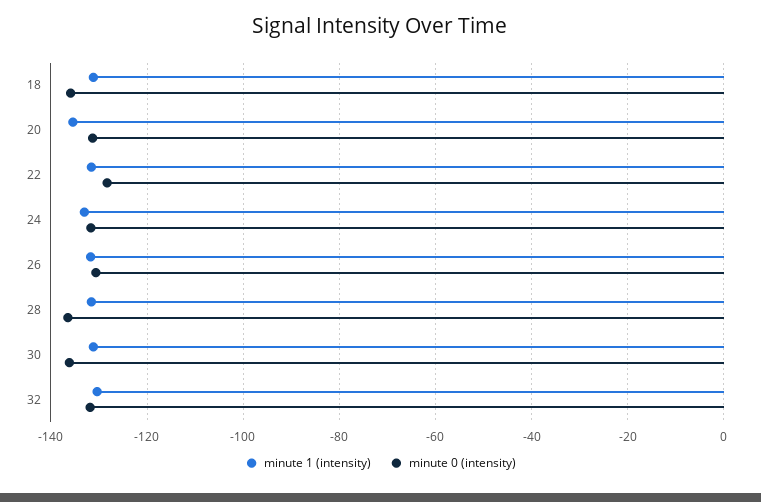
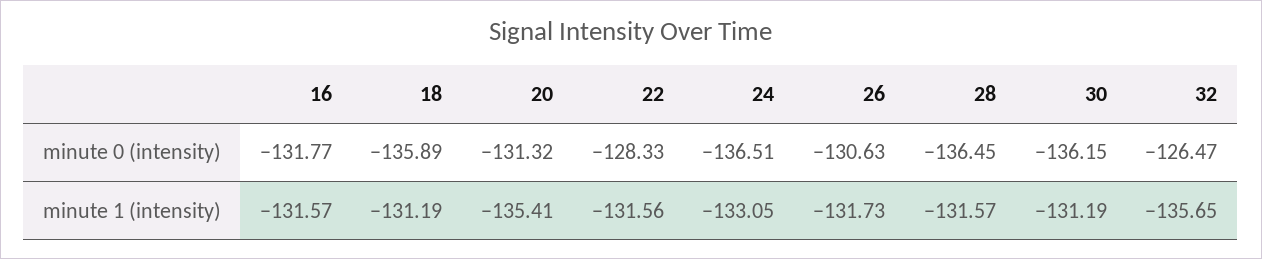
minute 0 (intensity), 24: -132 -> -136.51
minute 1 (intensity), 32: -130 -> -135.65
minute 0 (intensity), 32: -132 -> -126.47
minute 0 (intensity), 16: none -> -131.77
minute 1 (intensity), 16: none -> -131.57

